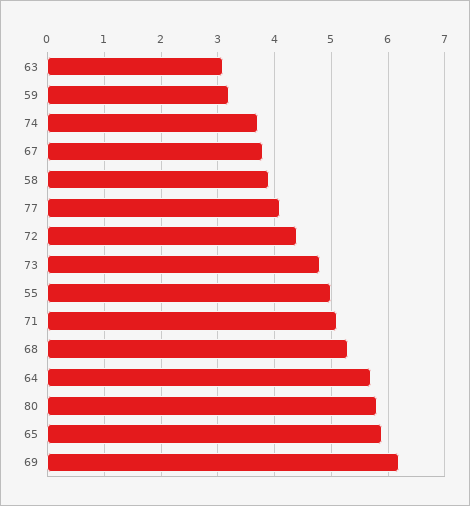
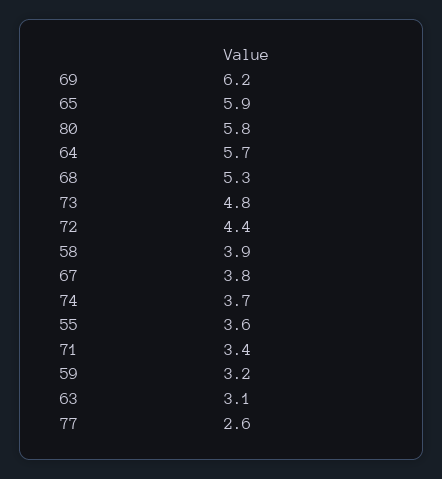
77: 4 -> 2.6
55: 5 -> 3.6
71: 5 -> 3.4

